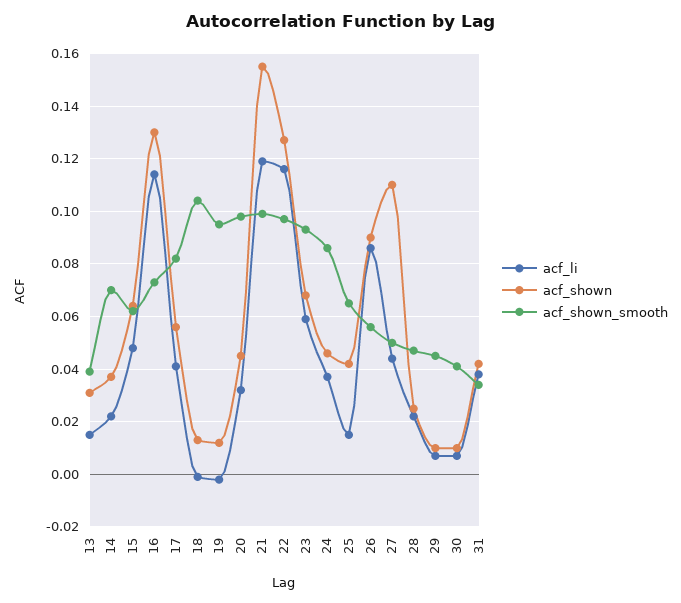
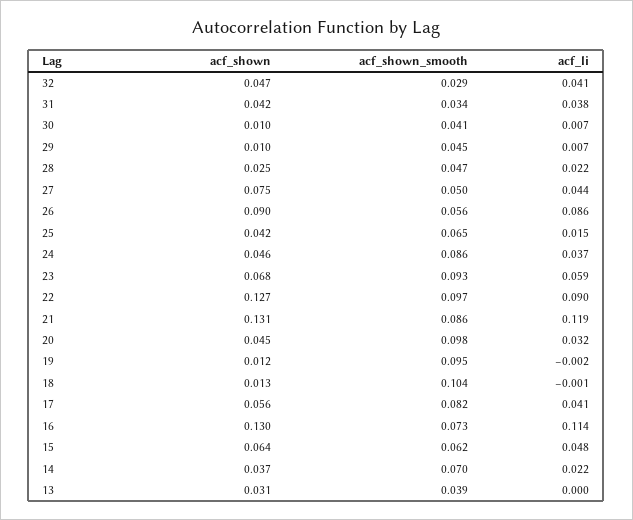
acf_li, 13: 0.015 -> 0
acf_shown, 21: 0.155 -> 0.131
acf_shown_smooth, 21: 0.1 -> 0.086
acf_li, 22: 0.115 -> 0.09
acf_shown, 27: 0.11 -> 0.075
acf_shown, 32: none -> 0.047
acf_shown_smooth, 32: none -> 0.029
acf_li, 32: none -> 0.041

